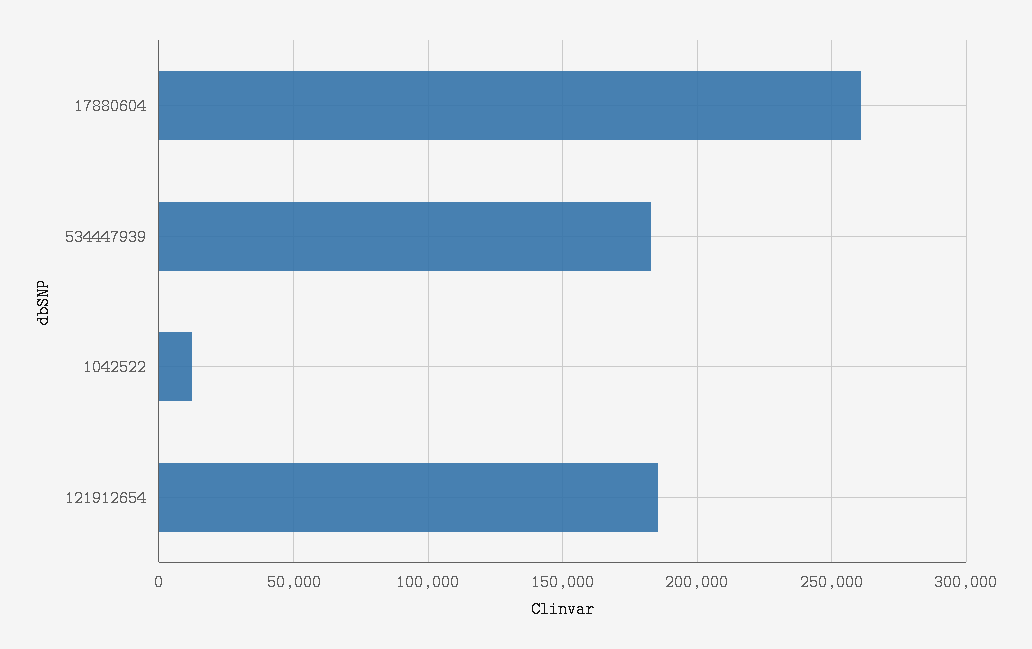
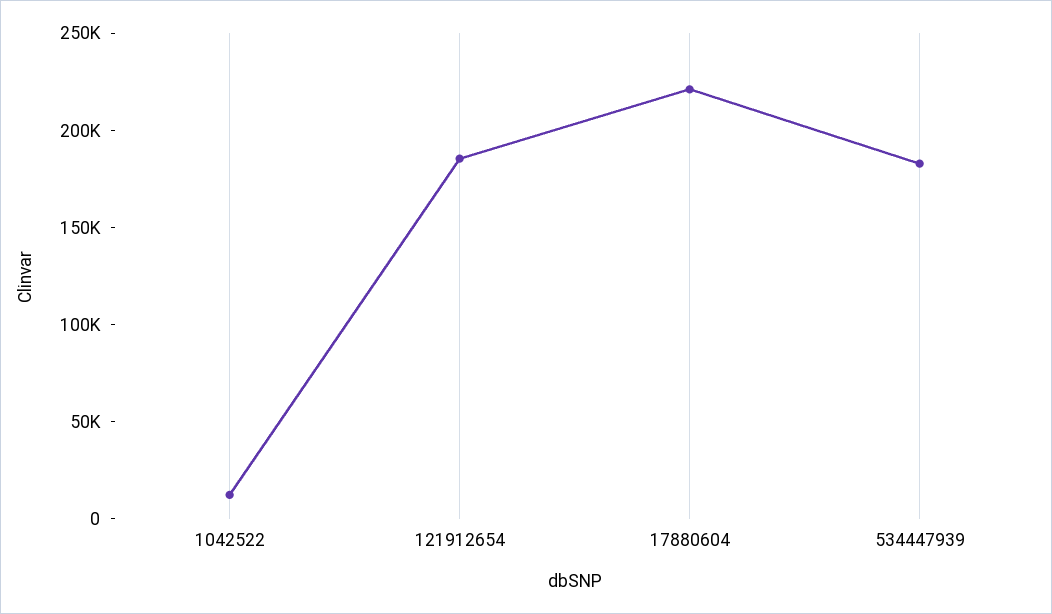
17880604: 260000 -> 220000

